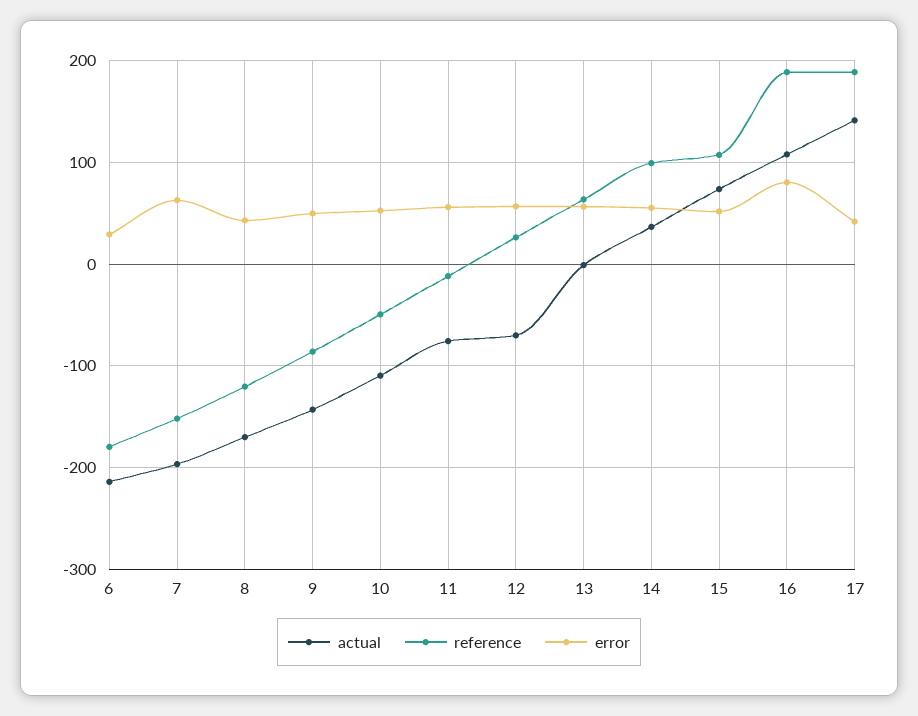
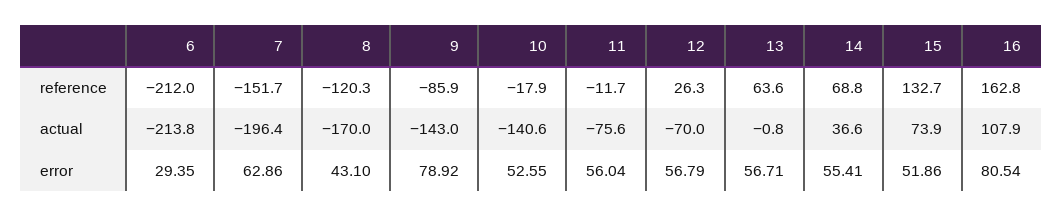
reference, 6: -180 -> -212
error, 9: 50 -> 78.92
actual, 10: -110 -> -140.6
reference, 10: -50 -> -17.9
reference, 14: 100 -> 68.8
reference, 15: 110 -> 132.7
reference, 16: 190 -> 162.8
actual, 17: 140 -> none
reference, 17: 190 -> none
error, 17: 40 -> none

